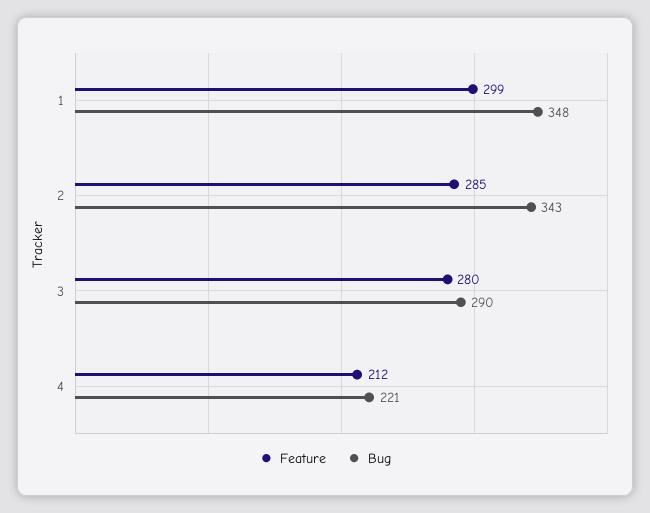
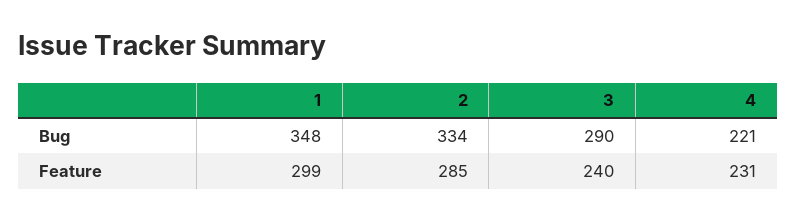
Bug, 2: 343 -> 334
Feature, 3: 280 -> 240
Feature, 4: 212 -> 231

